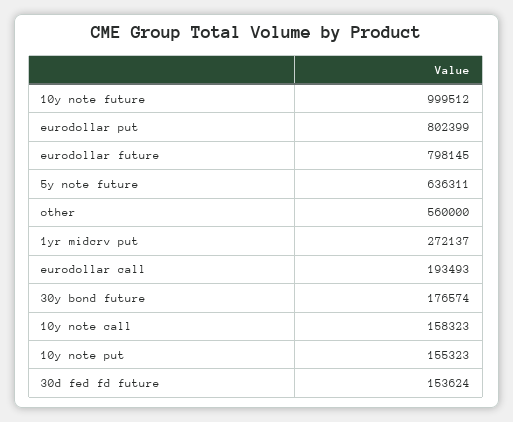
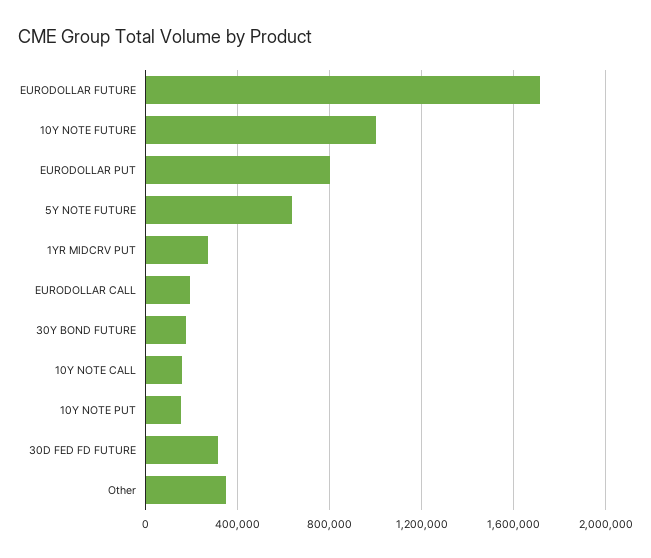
eurodollar future: 798145 -> 1700000
other: 560000 -> 350000
30d fed fd future: 153624 -> 300000

